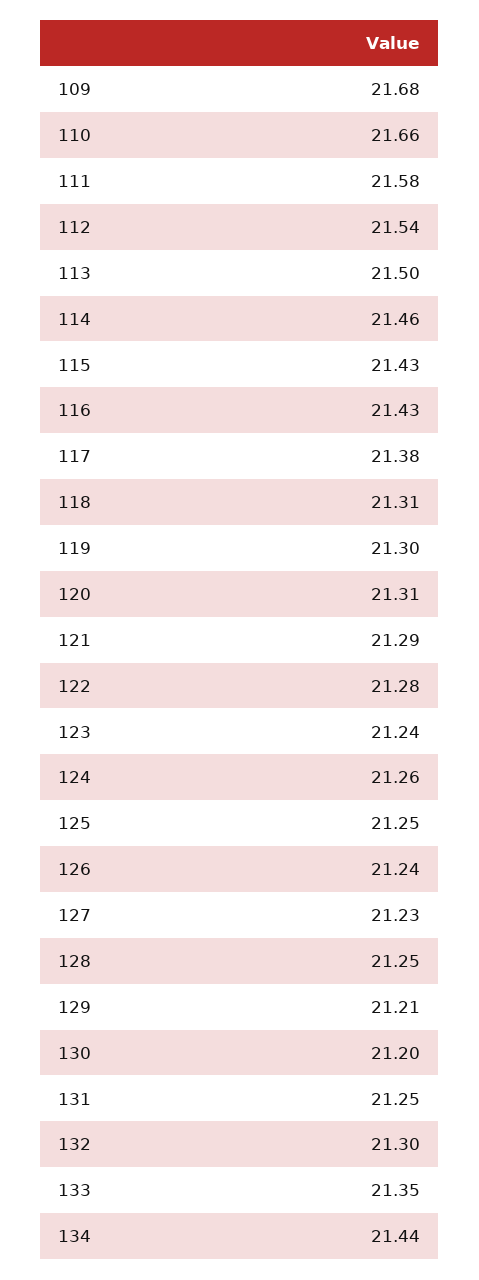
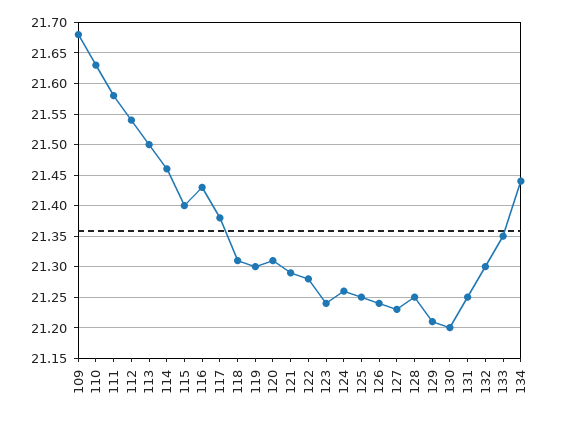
110: 21.66 -> 21.63
115: 21.43 -> 21.4

